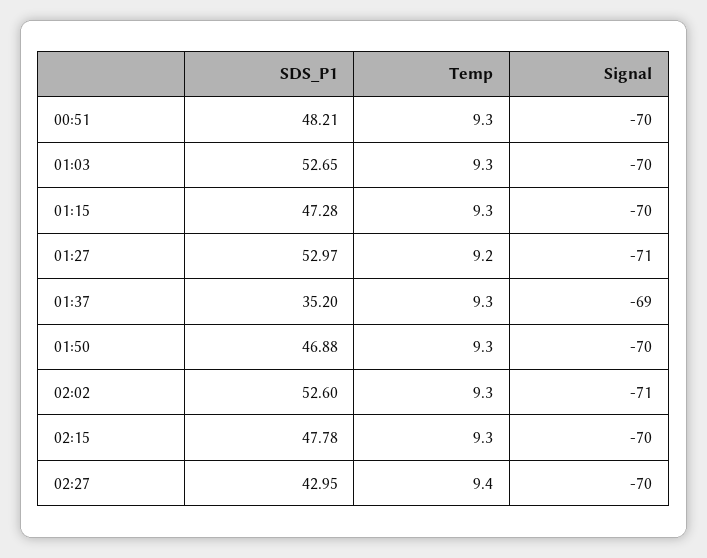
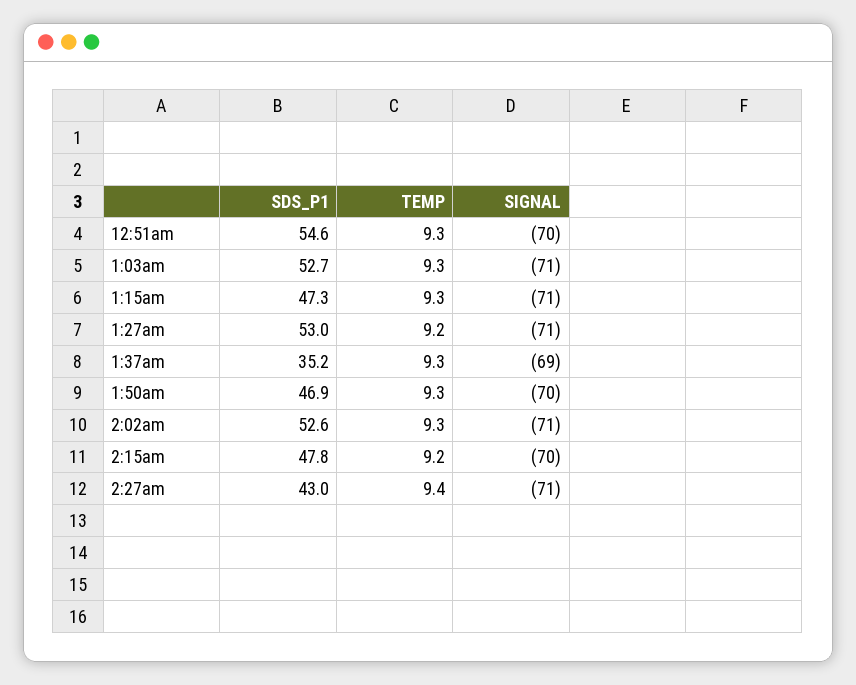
SDS_P1, 00:51: 48.21 -> 54.6
Signal, 01:03: -70 -> -71
Signal, 01:15: -70 -> -71
Temp, 02:15: 9.3 -> 9.2
Signal, 02:27: -70 -> -71

